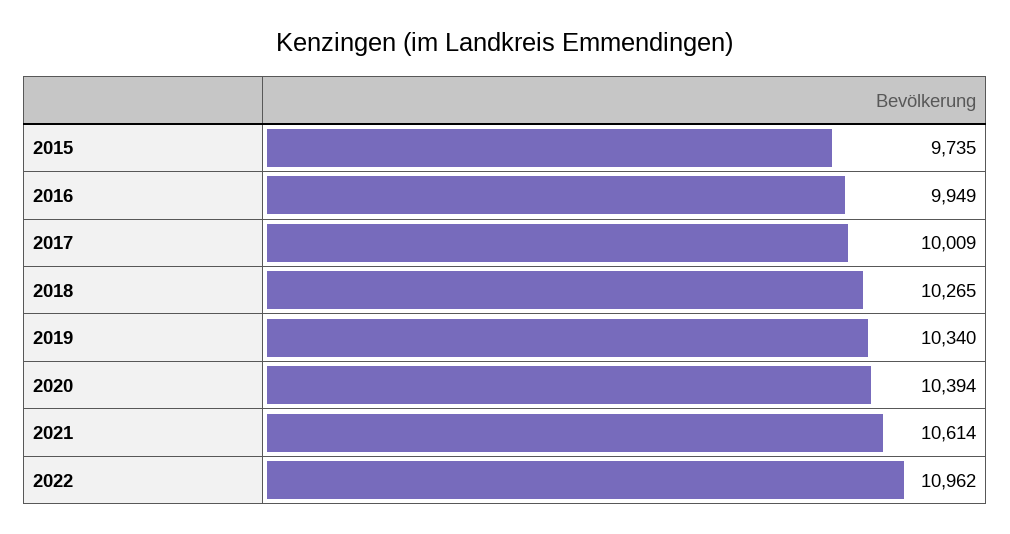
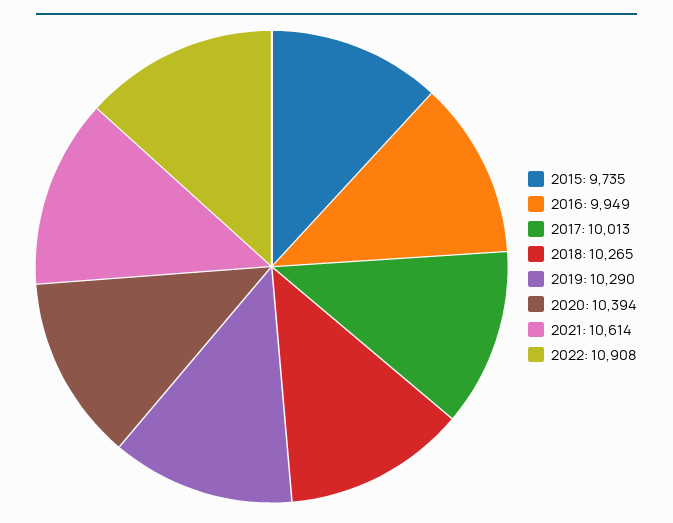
2017: 10009 -> 10013
2019: 10340 -> 10290
2022: 10962 -> 10908

